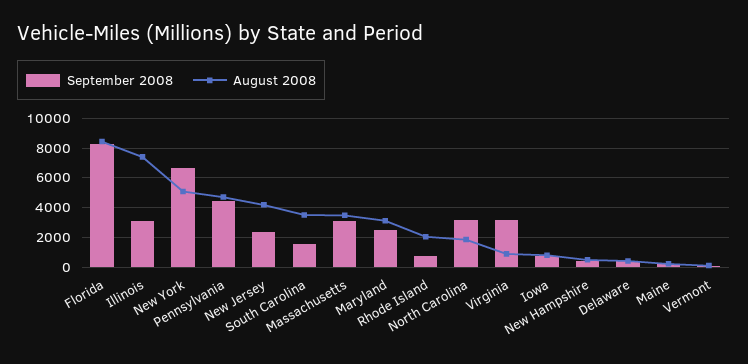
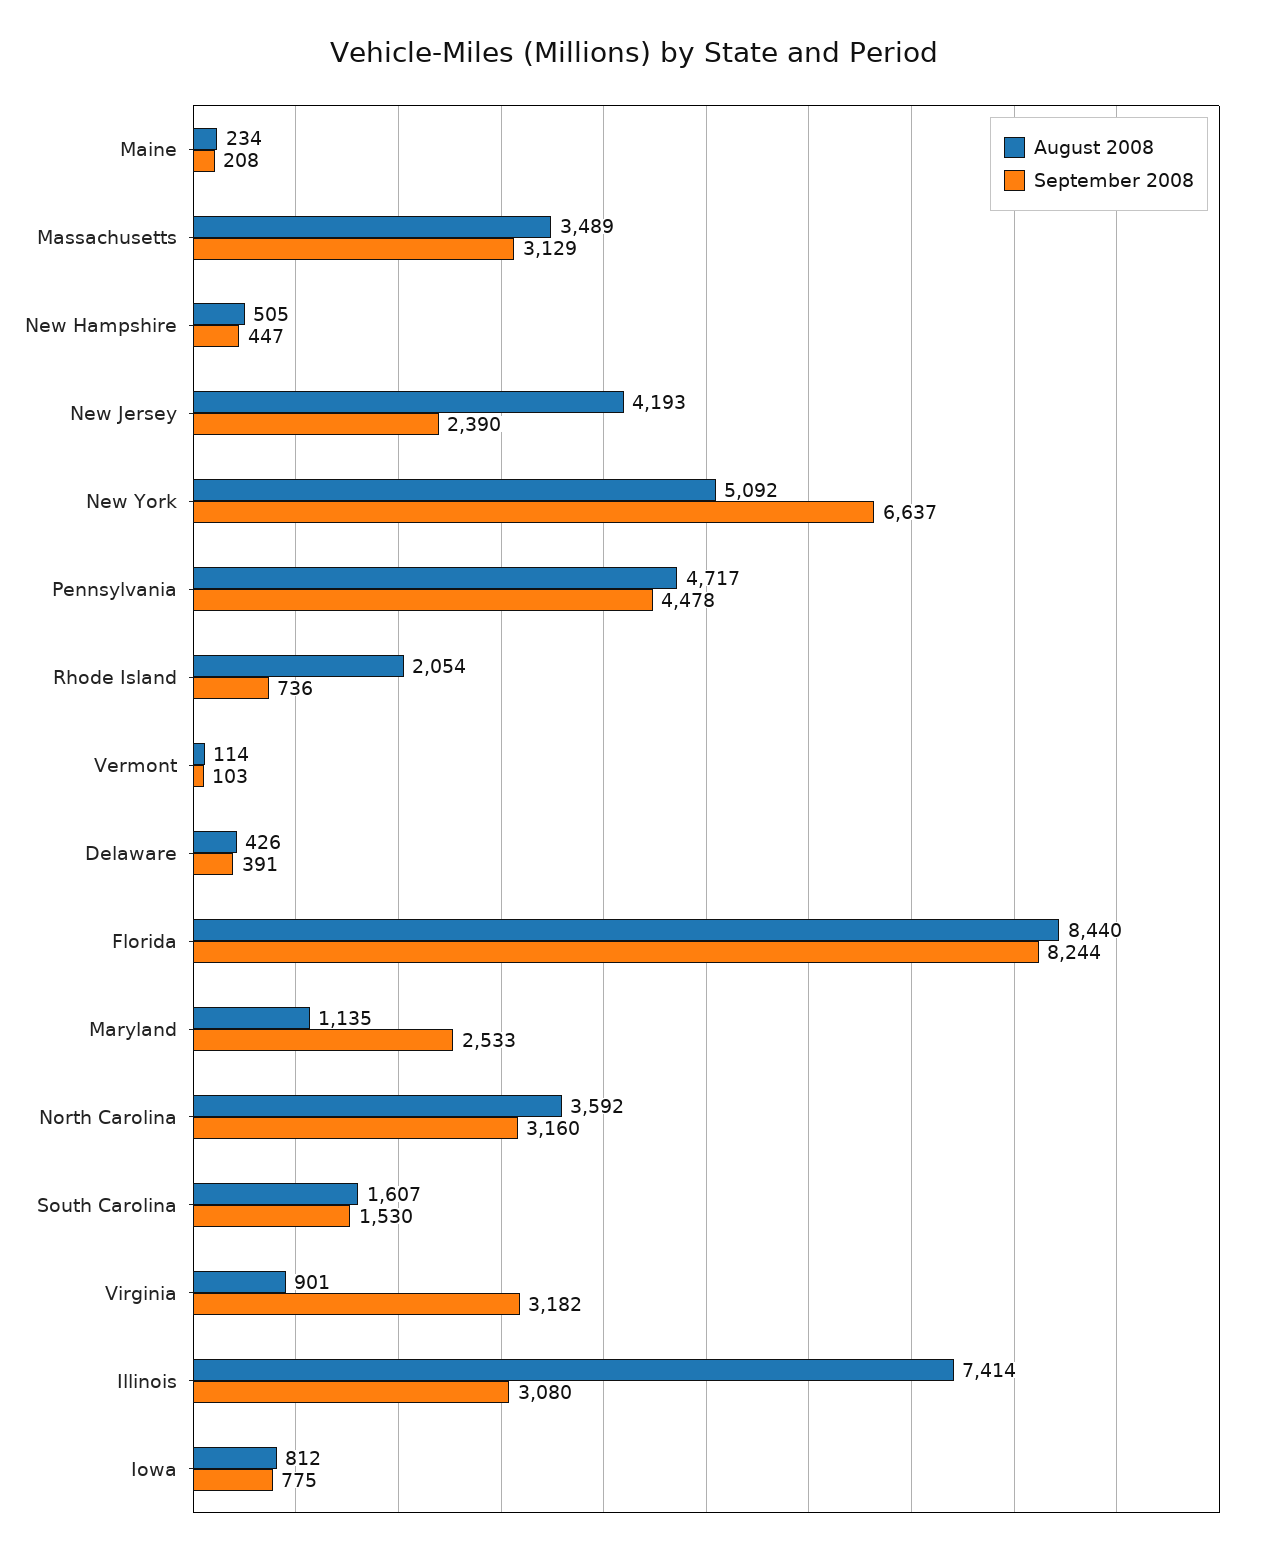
August 2008, South Carolina: 3500 -> 1607
August 2008, Maryland: 3000 -> 1135
August 2008, North Carolina: 2000 -> 3592

